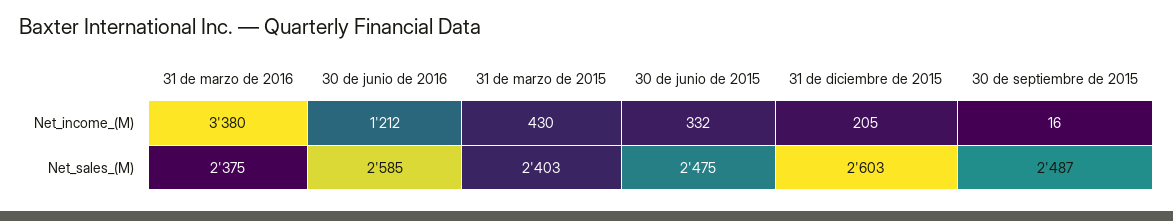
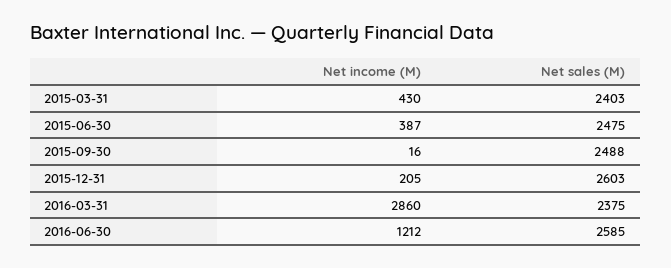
31 de marzo de 2016, Net_income_(M): 3380 -> 2860
30 de junio de 2015, Net_income_(M): 332 -> 387
30 de septiembre de 2015, Net_sales_(M): 2487 -> 2488

